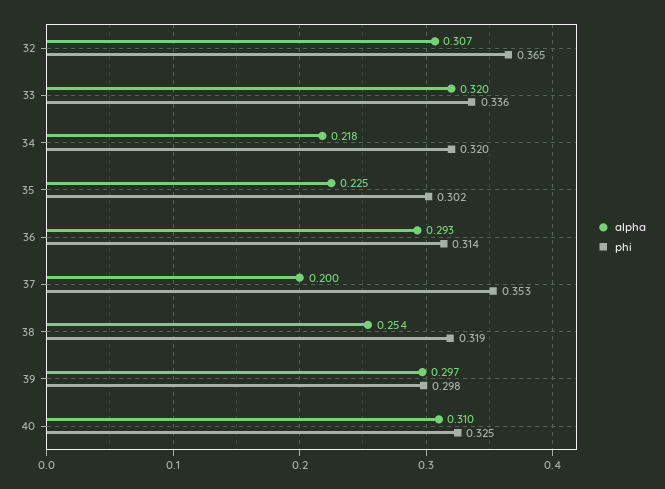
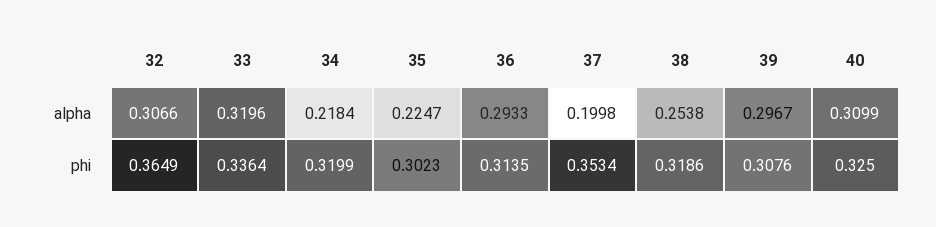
phi, 39: 0.298 -> 0.3076

